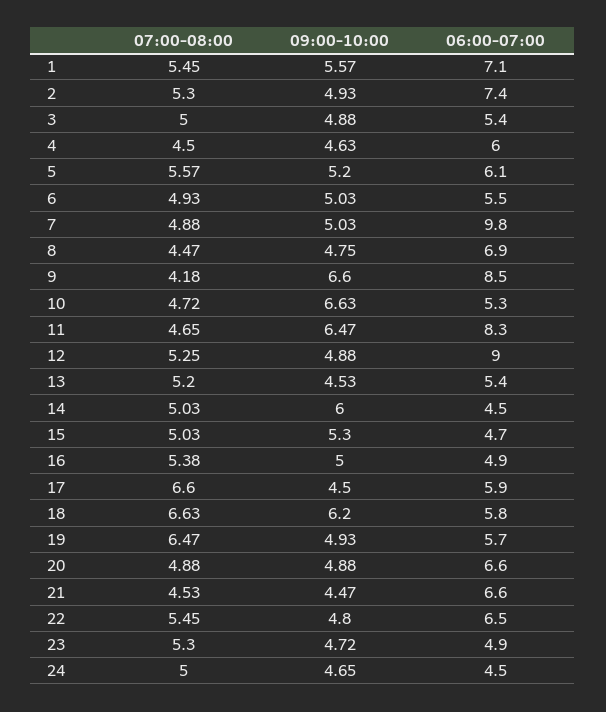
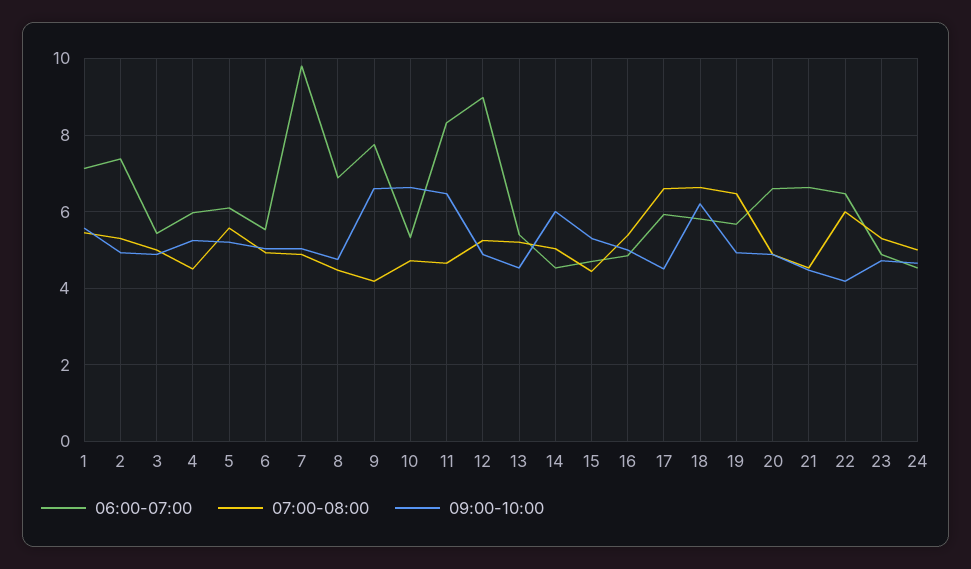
09:00-10:00, 4: 4.63 -> 5.2
06:00-07:00, 9: 8.5 -> 7.8
07:00-08:00, 15: 5.03 -> 4.4
07:00-08:00, 22: 5.45 -> 6
09:00-10:00, 22: 4.8 -> 4.2

